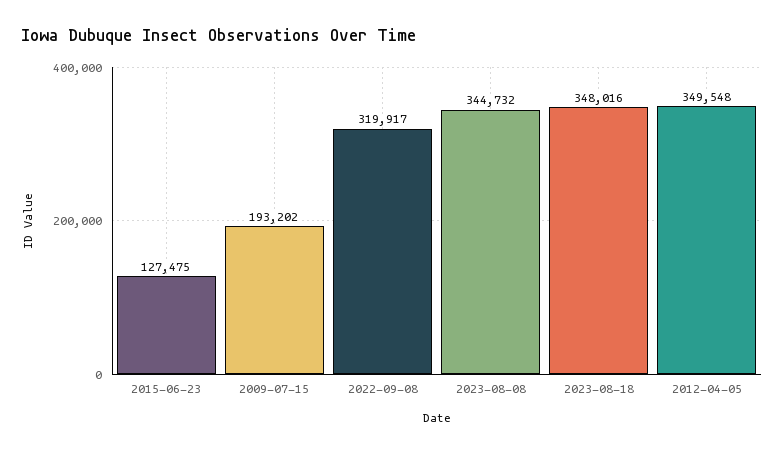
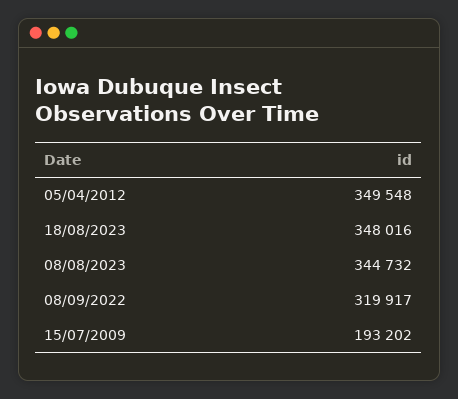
2015-06-23: 127475 -> none

